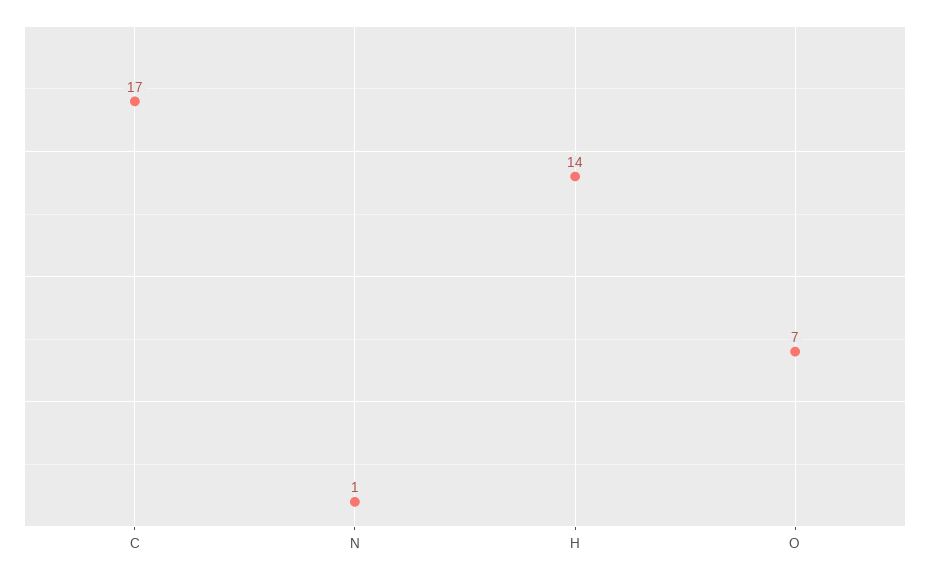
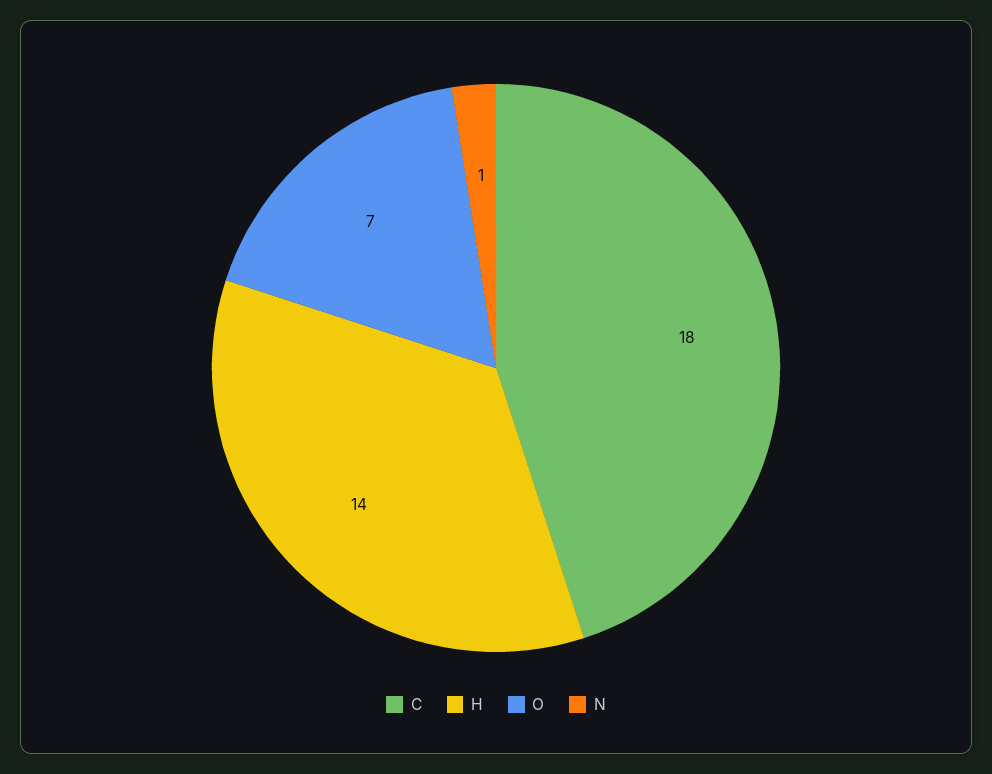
C: 17 -> 18

